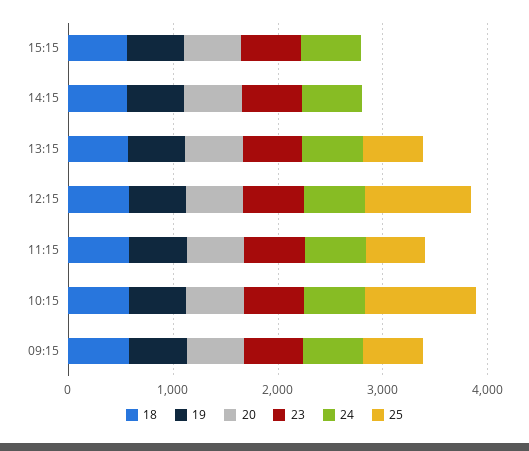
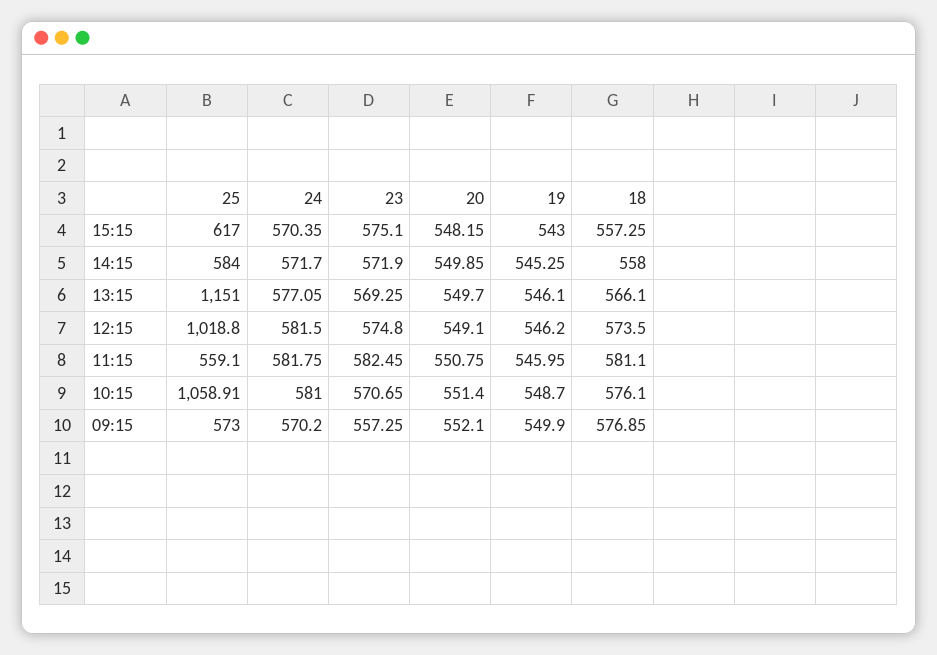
25, 15:15: 0 -> 617
25, 14:15: 0 -> 584
25, 13:15: 600 -> 1151

